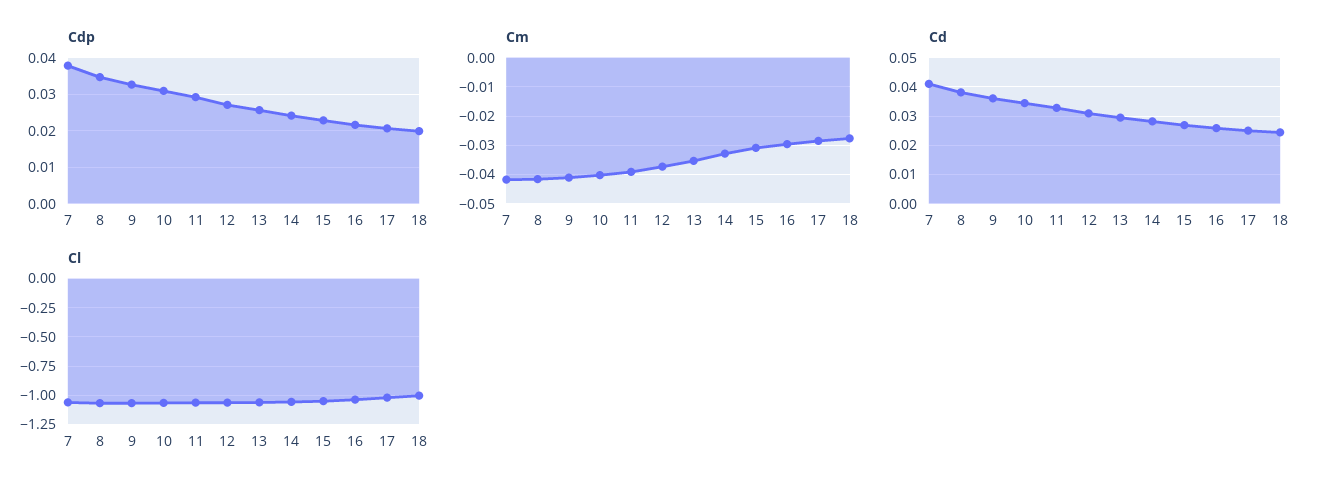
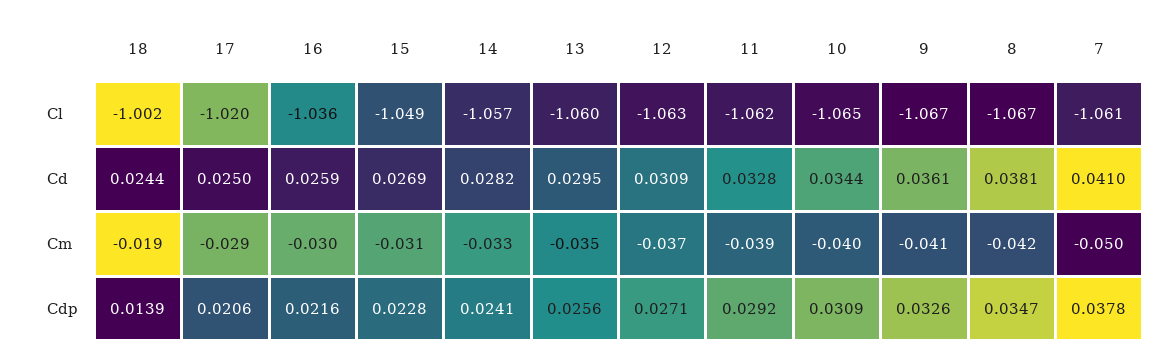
Cdp, 18: 0.02 -> 0.0139
Cm, 7: -0.0425 -> -0.05
Cm, 18: -0.0275 -> -0.019

